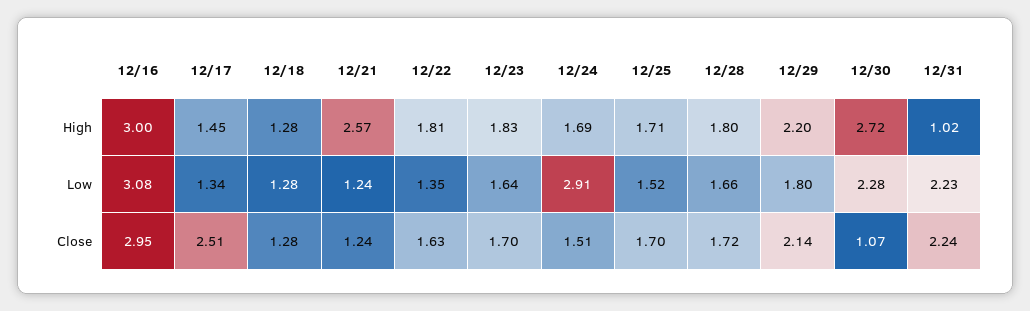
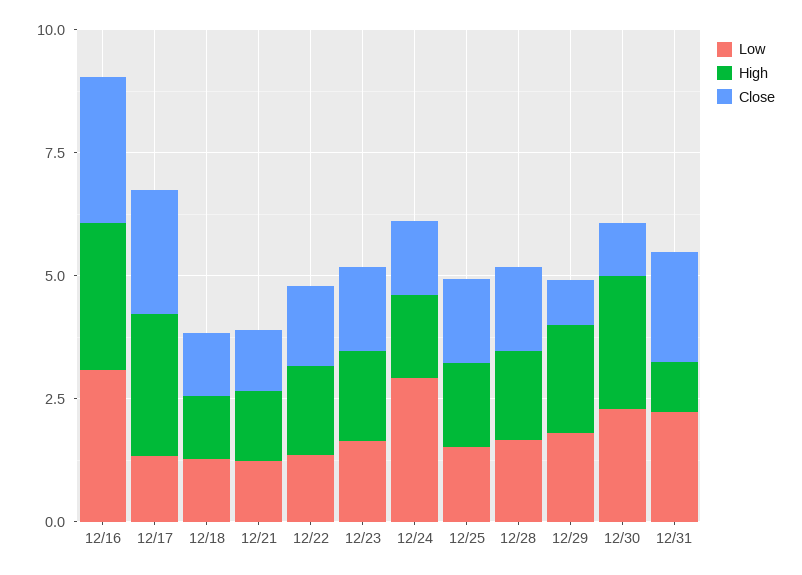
High, 12/17: 1.45 -> 3
High, 12/21: 2.57 -> 1.5
Close, 12/29: 2.14 -> 1

